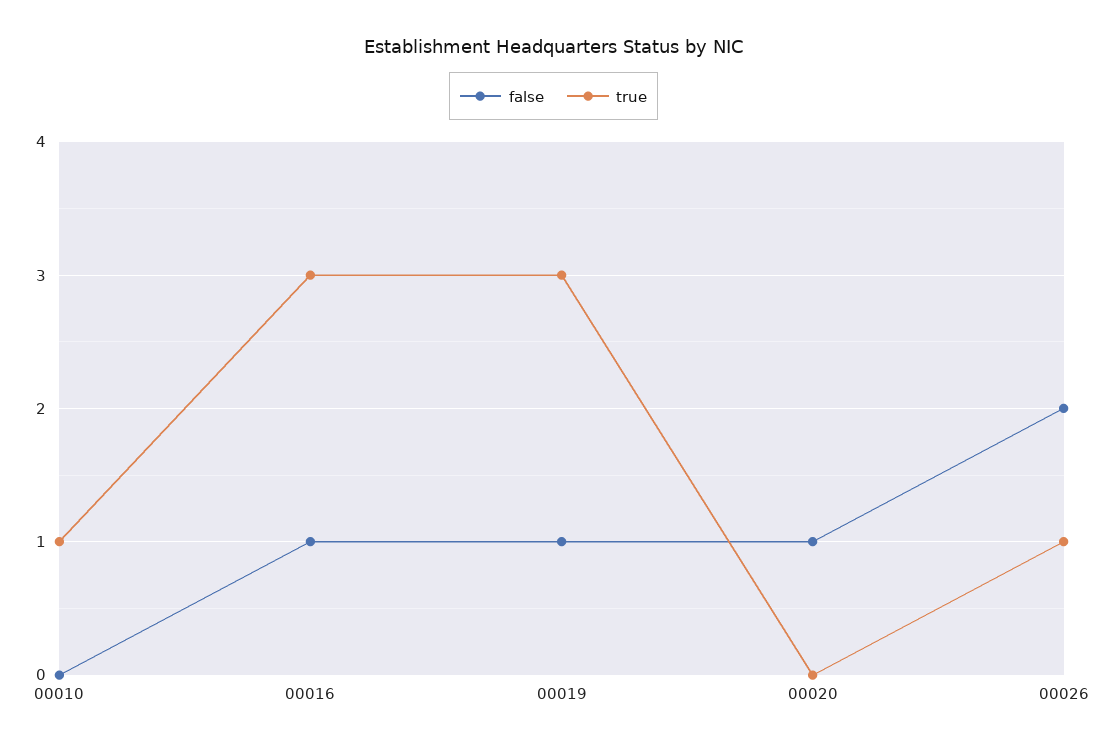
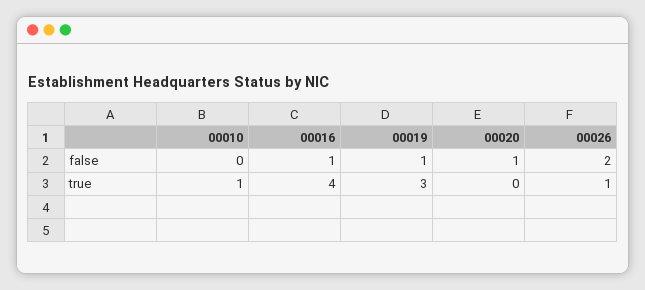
true, 00016: 3 -> 4

